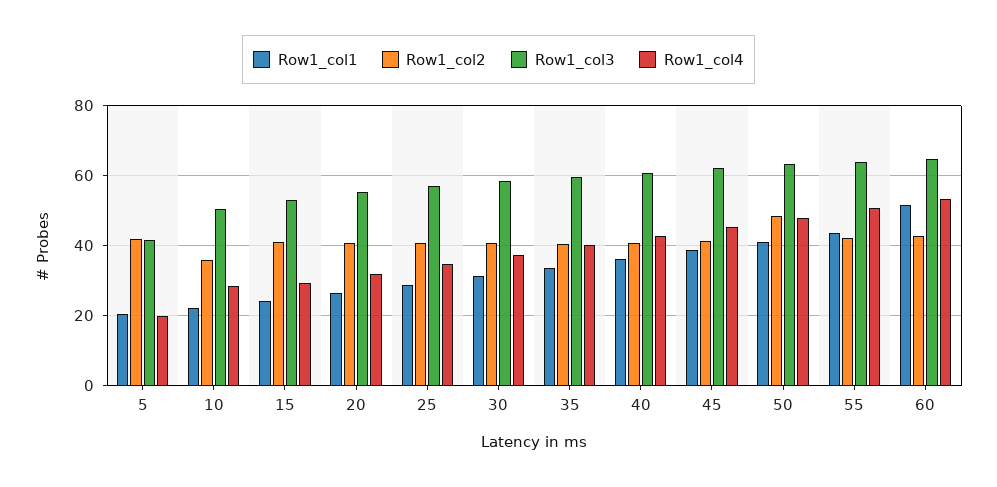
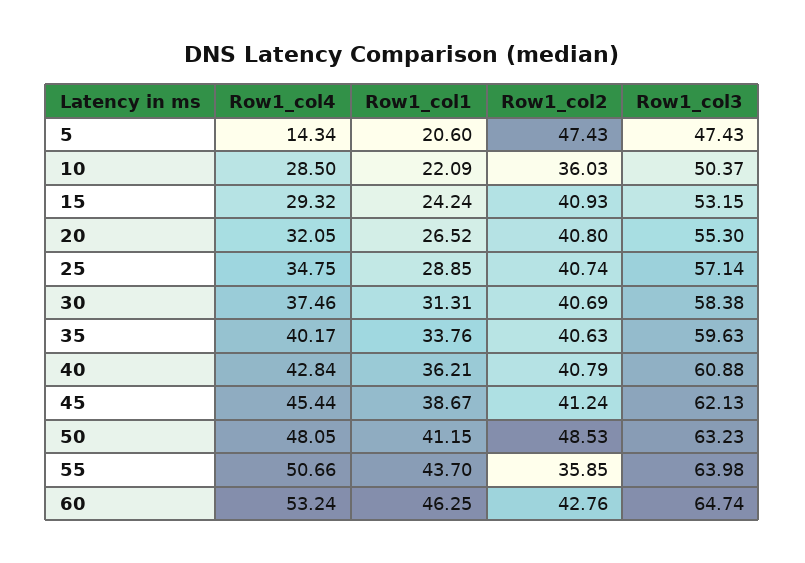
Row1_col2, 5: 42 -> 47.43
Row1_col3, 5: 42 -> 47.43
Row1_col4, 5: 20 -> 14.34
Row1_col2, 55: 42 -> 35.85
Row1_col1, 60: 52 -> 46.25

